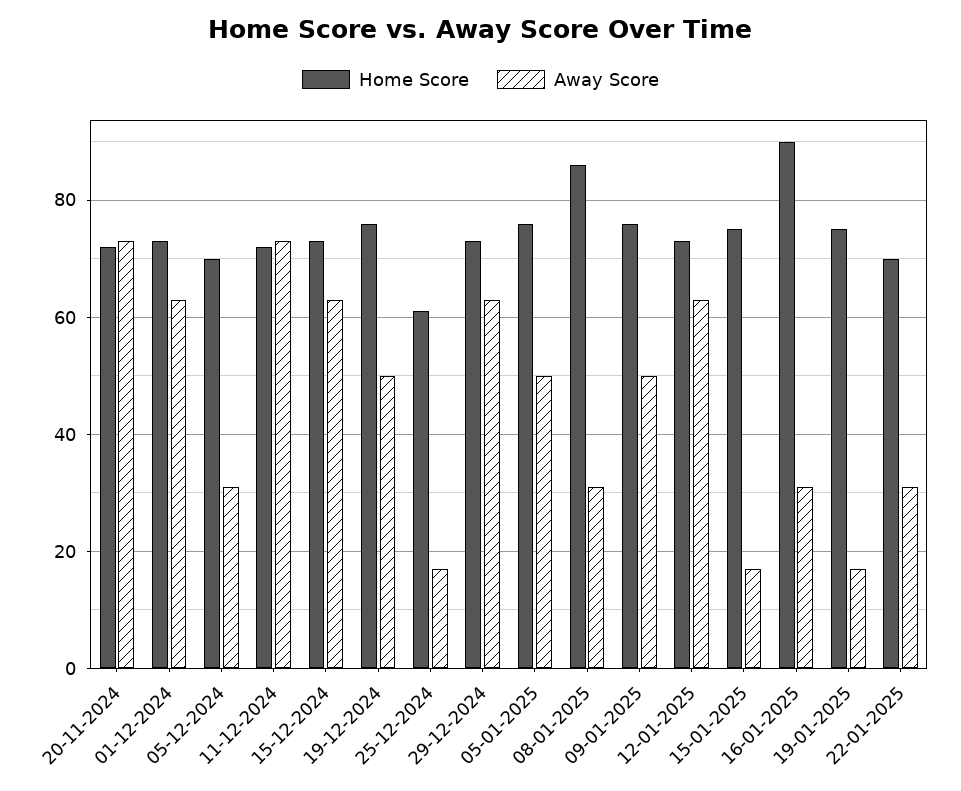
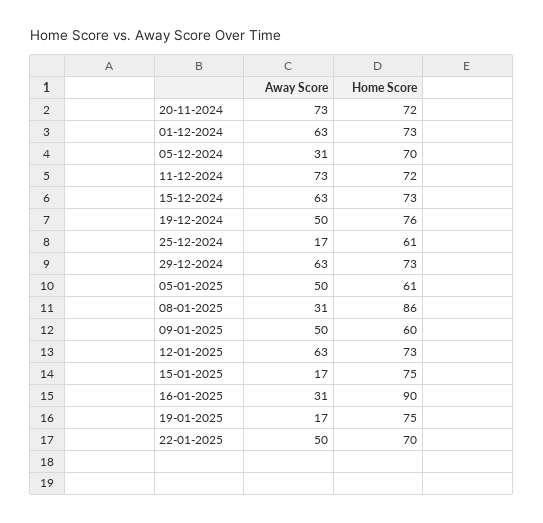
Home Score, 05-01-2025: 75 -> 61
Home Score, 09-01-2025: 75 -> 60
Away Score, 22-01-2025: 30 -> 50

